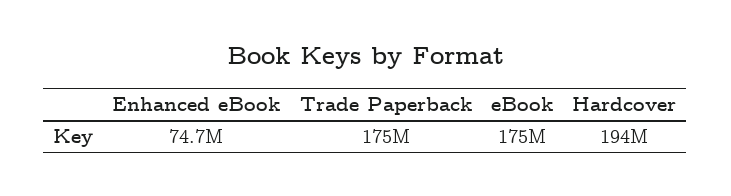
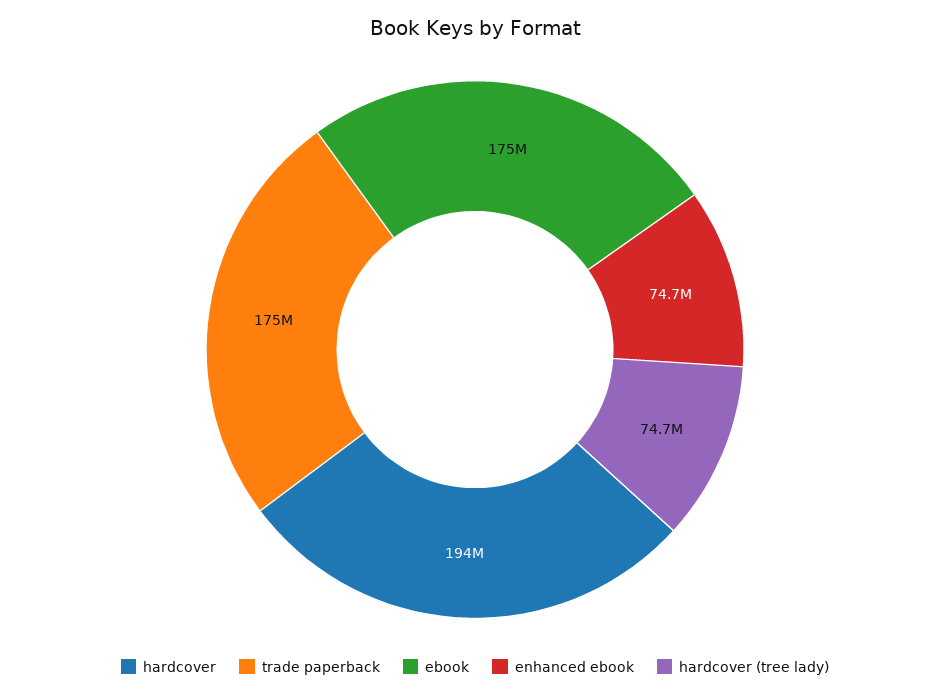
hardcover (tree lady): none -> 74700000

